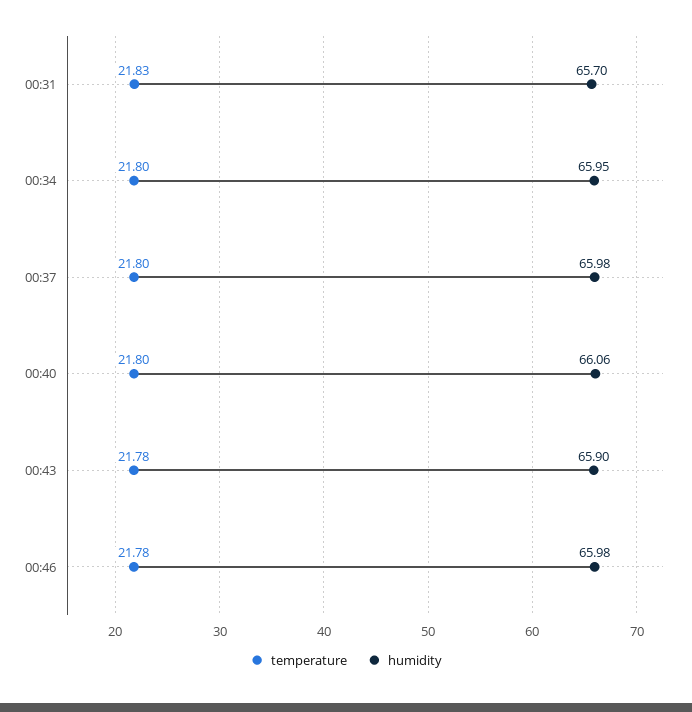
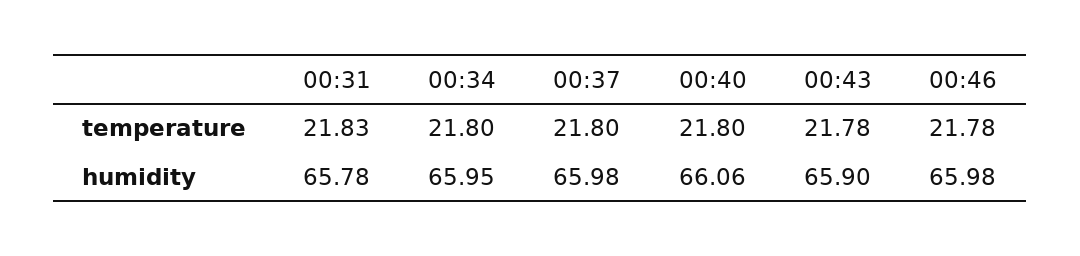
humidity, 00:31: 65.7 -> 65.78

